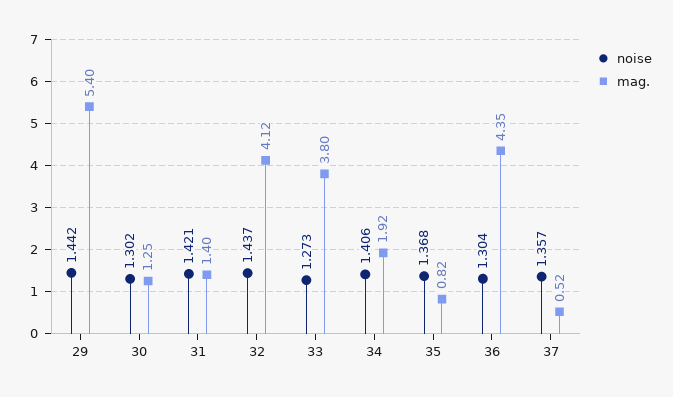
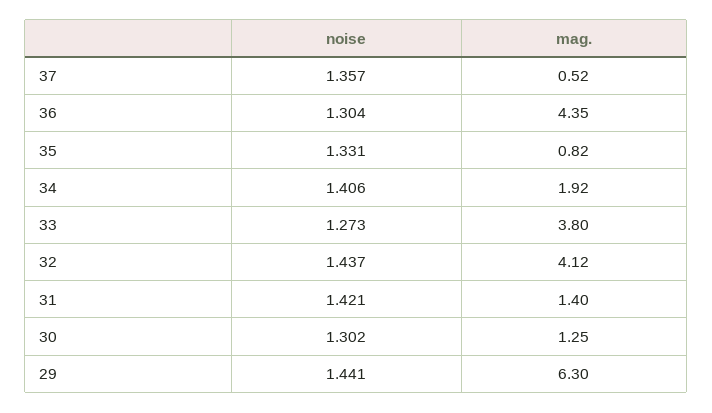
noise, 29: 1.442 -> 1.441
mag., 29: 5.4 -> 6.3
noise, 35: 1.368 -> 1.331

